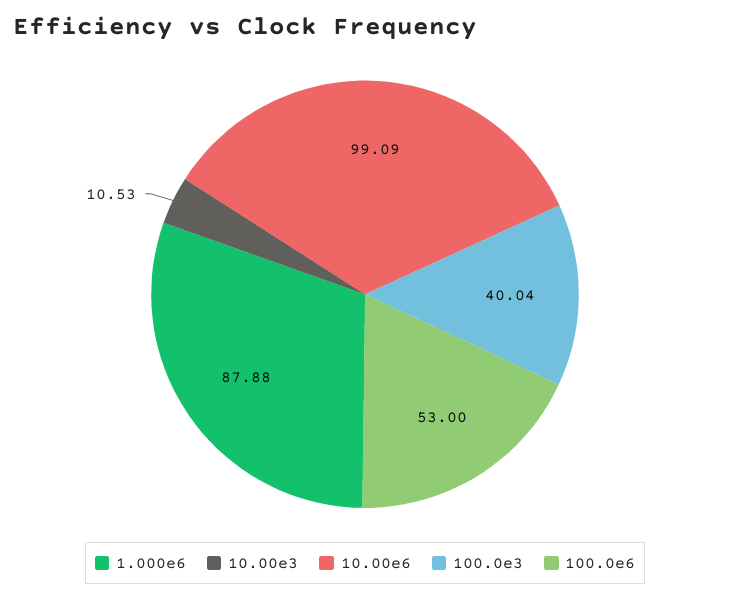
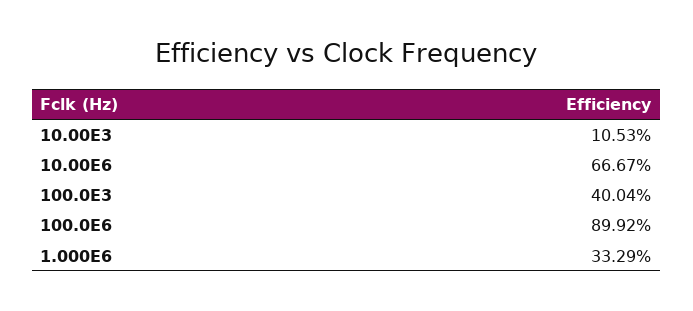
1.000e6: 87.88 -> 33.29
10.00e6: 99.09 -> 66.67
100.0e6: 53 -> 89.92

